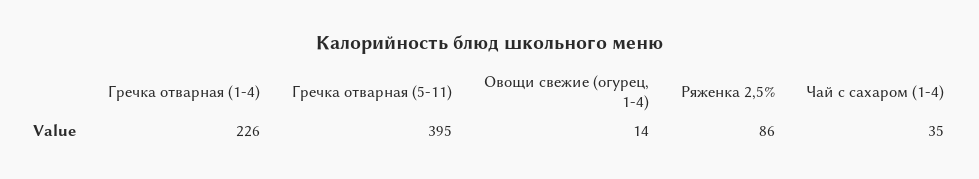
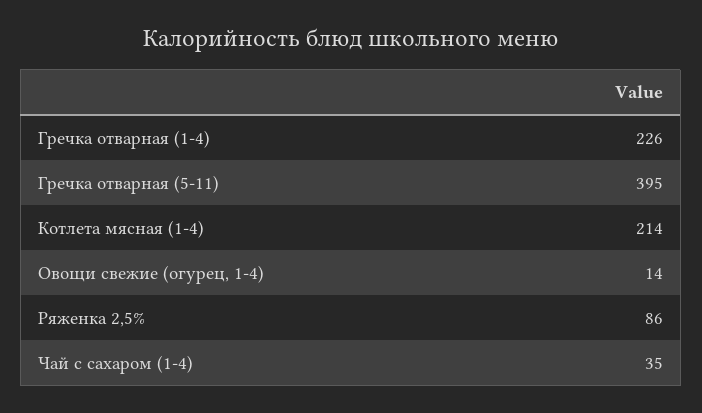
Котлета мясная (1-4): none -> 214

